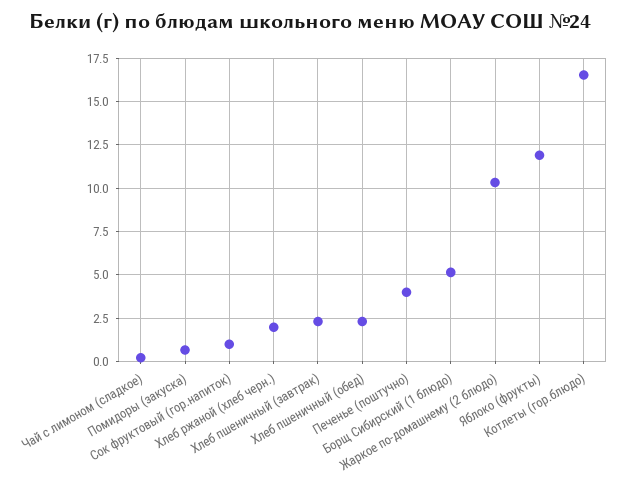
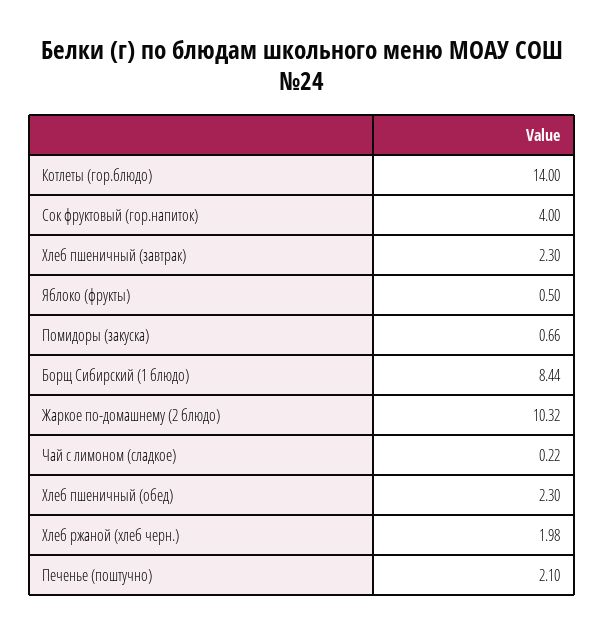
Сок фруктовый (гор.напиток): 1 -> 4
Печенье (поштучно): 4 -> 2.1
Борщ Сибирский (1 блюдо): 5 -> 8.44
Яблоко (фрукты): 12 -> 0.5
Котлеты (гор.блюдо): 16.5 -> 14

